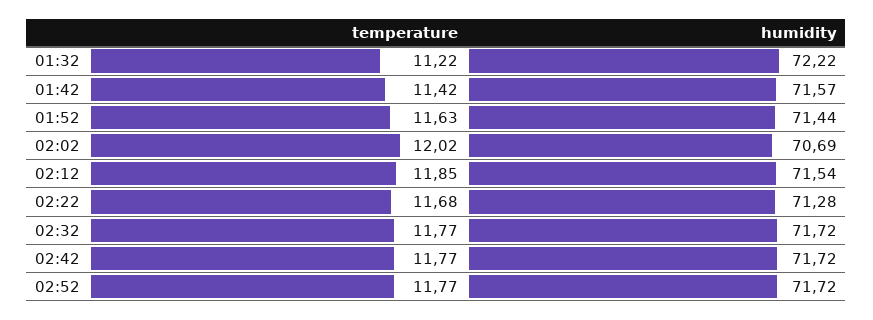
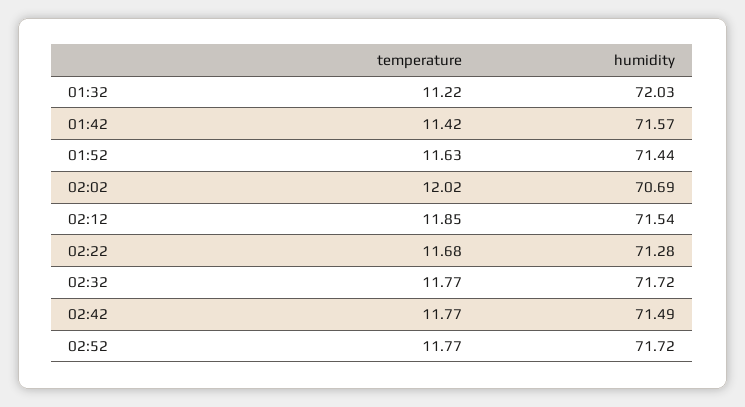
humidity, 01:32: 72.22 -> 72.03
humidity, 02:42: 71.72 -> 71.49

